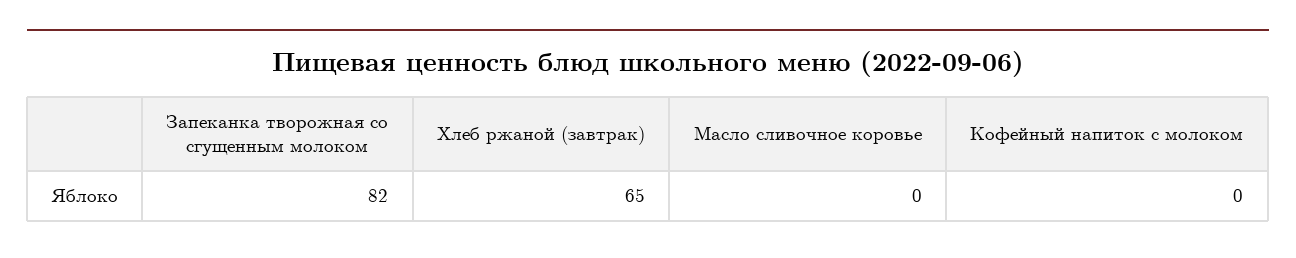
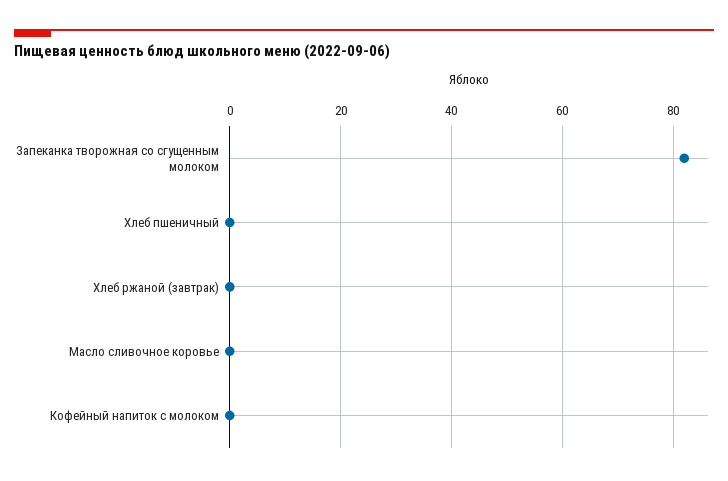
Хлеб ржаной (завтрак): 65 -> 0
Хлеб пшеничный: none -> 0

